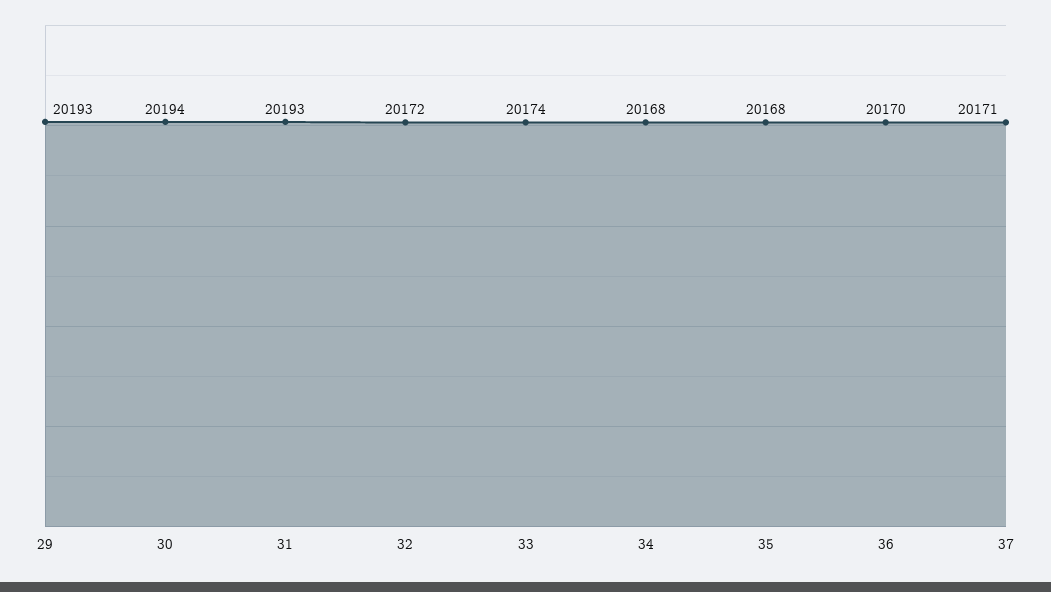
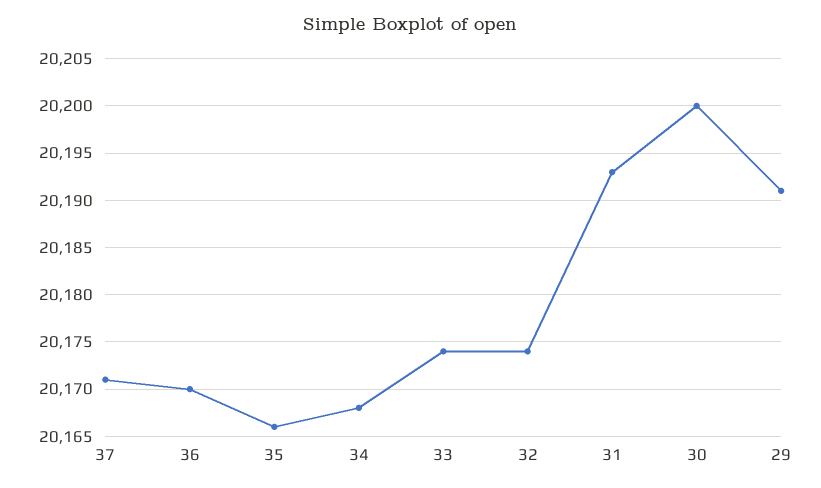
29: 20193 -> 20191
30: 20194 -> 20200
32: 20172 -> 20174
35: 20168 -> 20166

